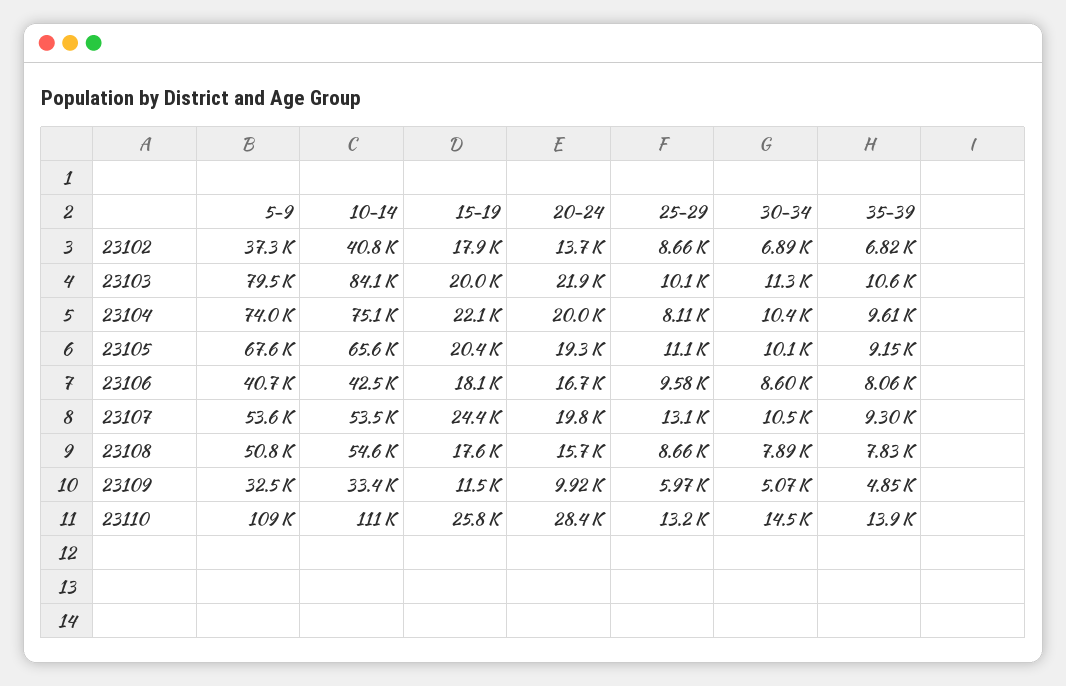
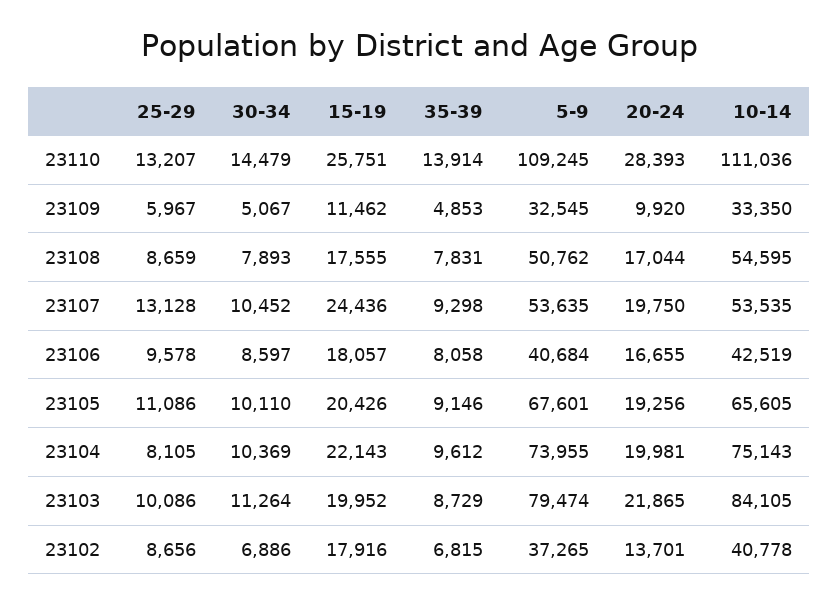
35-39, 23103: 10600 -> 8729
20-24, 23108: 15700 -> 17044

